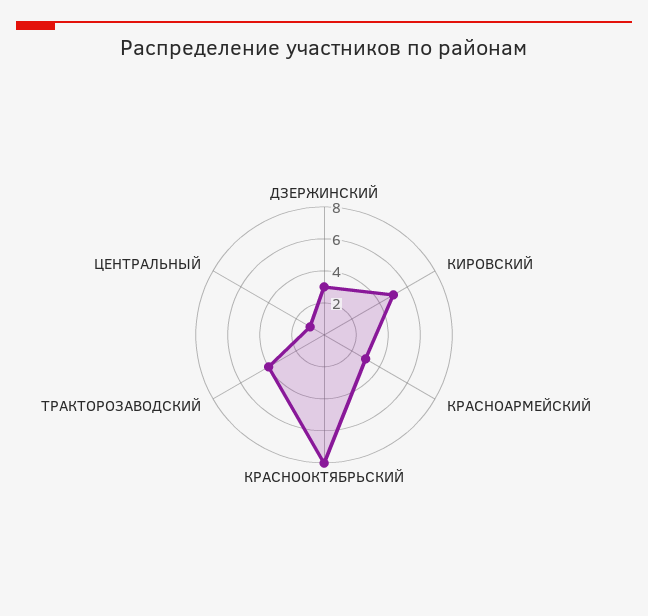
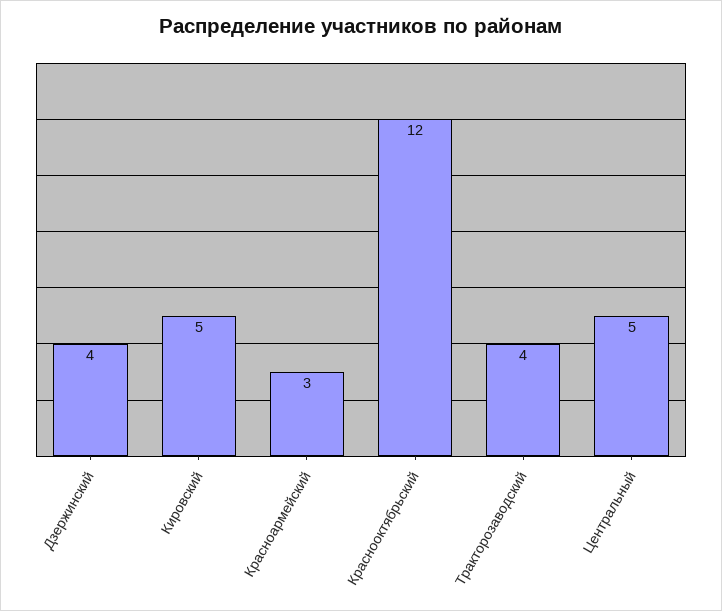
ДЗЕРЖИНСКИЙ: 3 -> 4
КРАСНООКТЯБРЬСКИЙ: 8 -> 12
ЦЕНТРАЛЬНЫЙ: 1 -> 5

